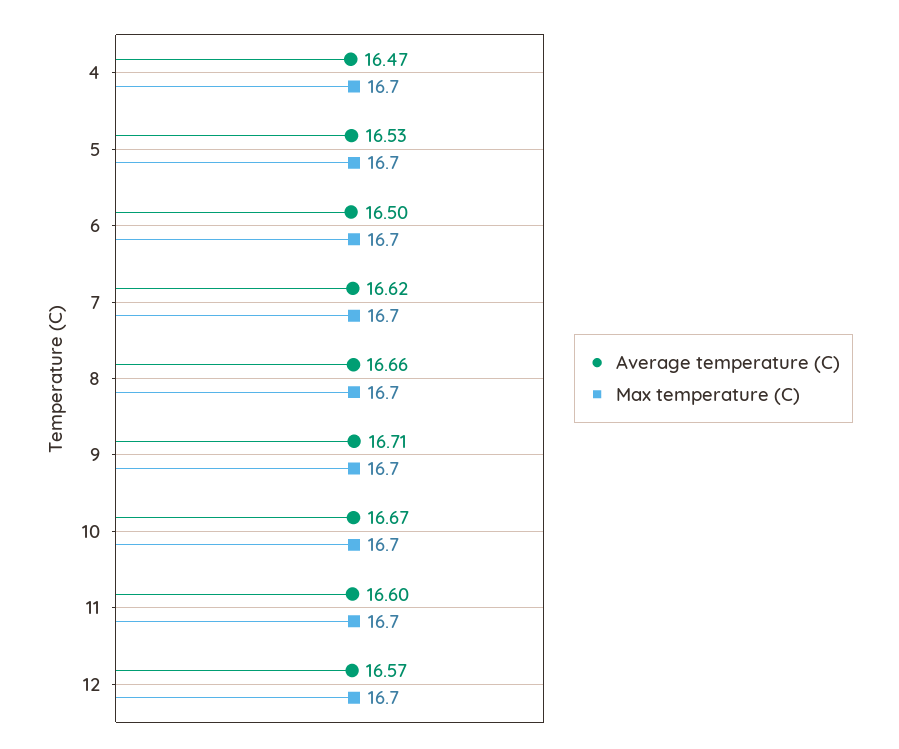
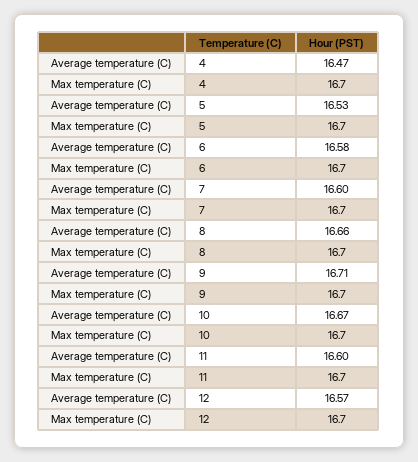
Average temperature (C), 6: 16.5 -> 16.58
Average temperature (C), 7: 16.62 -> 16.6

